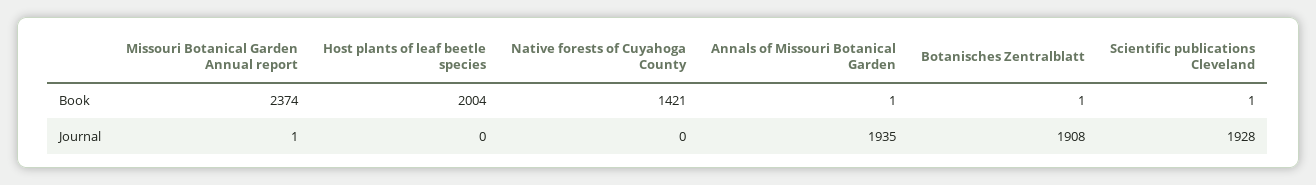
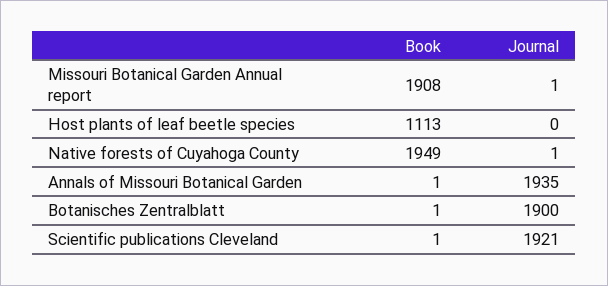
Missouri Botanical Garden Annual report, Book: 2374 -> 1908
Host plants of leaf beetle species, Book: 2004 -> 1113
Native forests of Cuyahoga County, Book: 1421 -> 1949
Native forests of Cuyahoga County, Journal: 0 -> 1
Botanisches Zentralblatt, Journal: 1908 -> 1900
Scientific publications Cleveland, Journal: 1928 -> 1921

